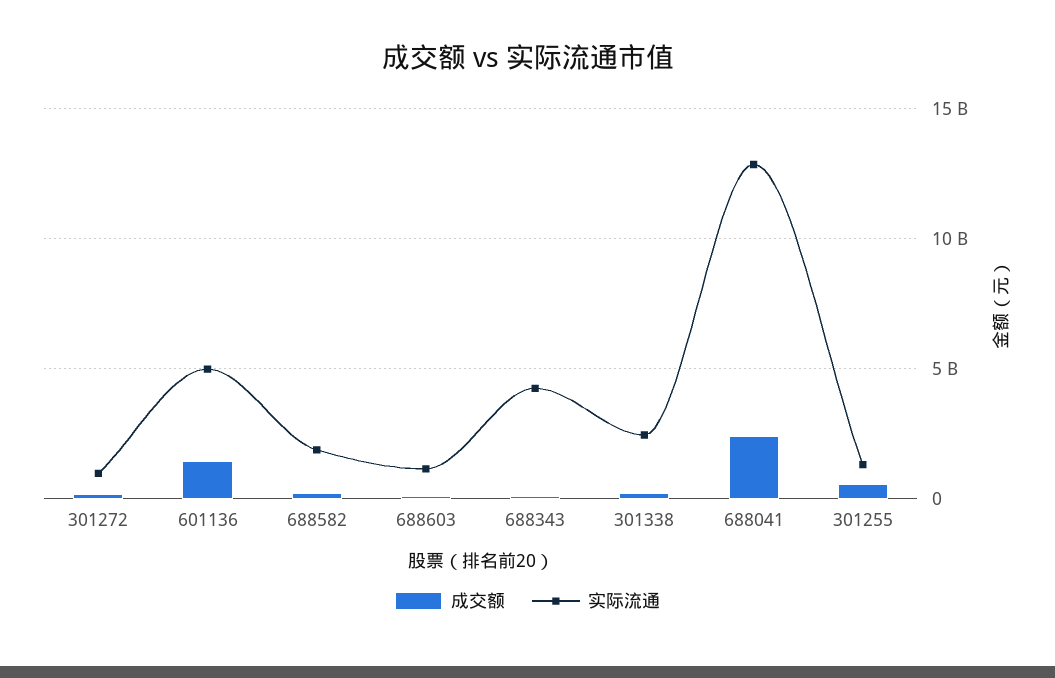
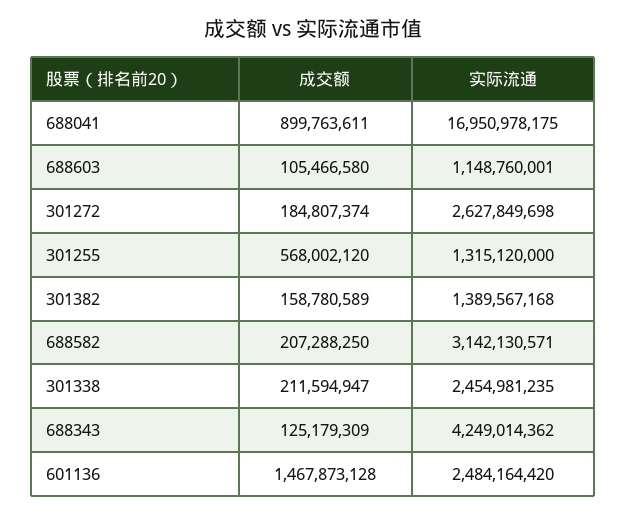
实际流通, 301272: 1000000000 -> 2627849698
实际流通, 601136: 5000000000 -> 2484164420
实际流通, 688582: 2000000000 -> 3142130571
成交额, 688041: 2500000000 -> 899763611
实际流通, 688041: 13000000000 -> 16950978175
成交额, 301382: none -> 158780589
实际流通, 301382: none -> 1389567168

